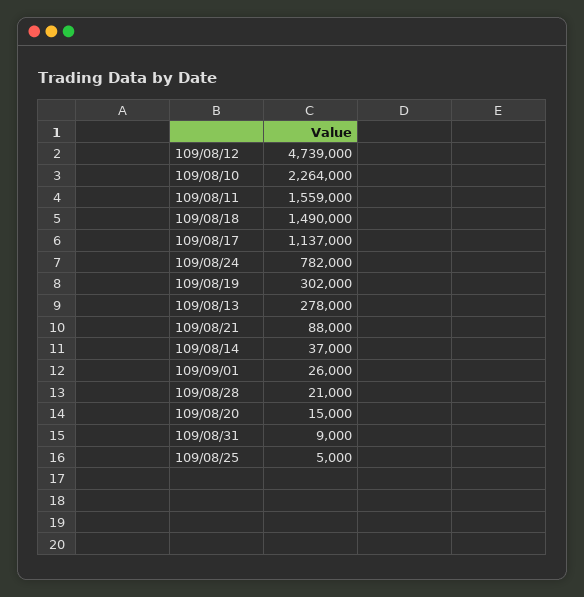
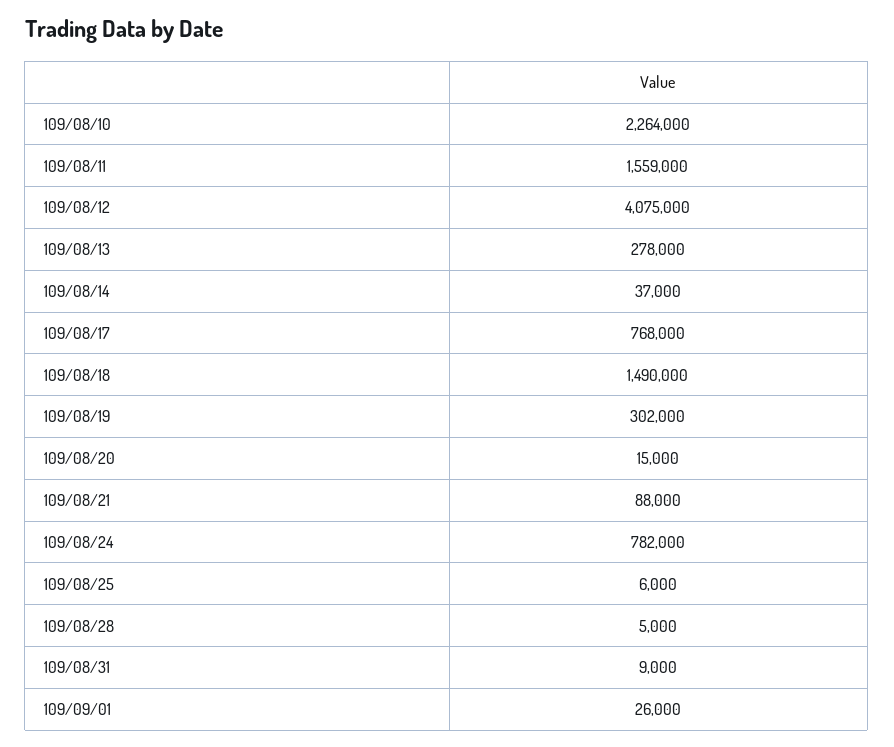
109/08/12: 4739000 -> 4075000
109/08/17: 1137000 -> 768000
109/08/28: 21000 -> 5000
109/08/25: 5000 -> 6000

